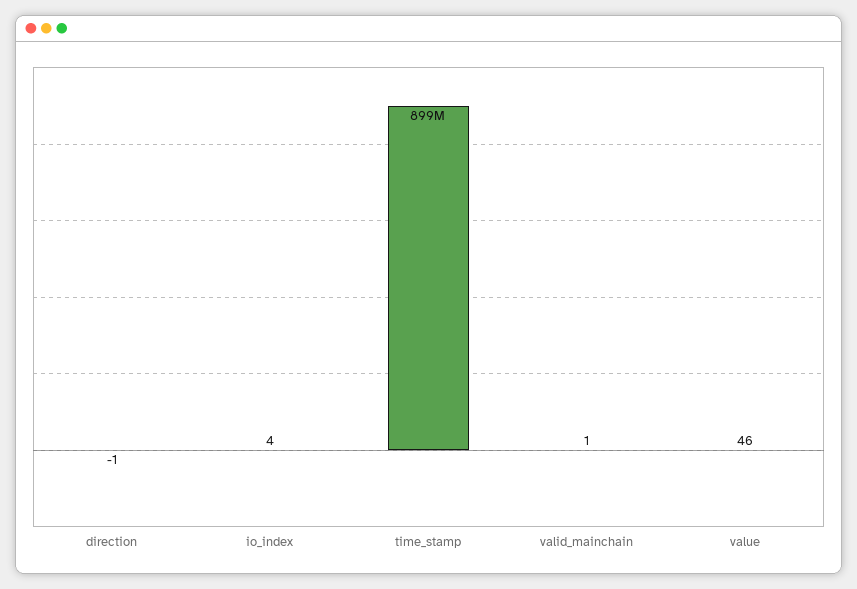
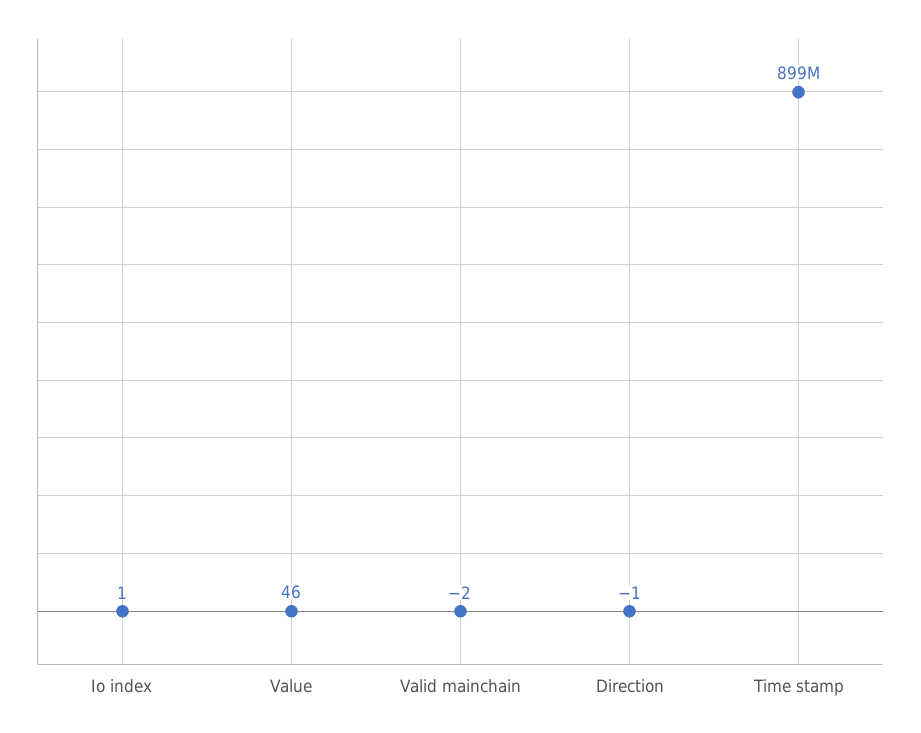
io_index: 4 -> 1
valid_mainchain: 1 -> -2

